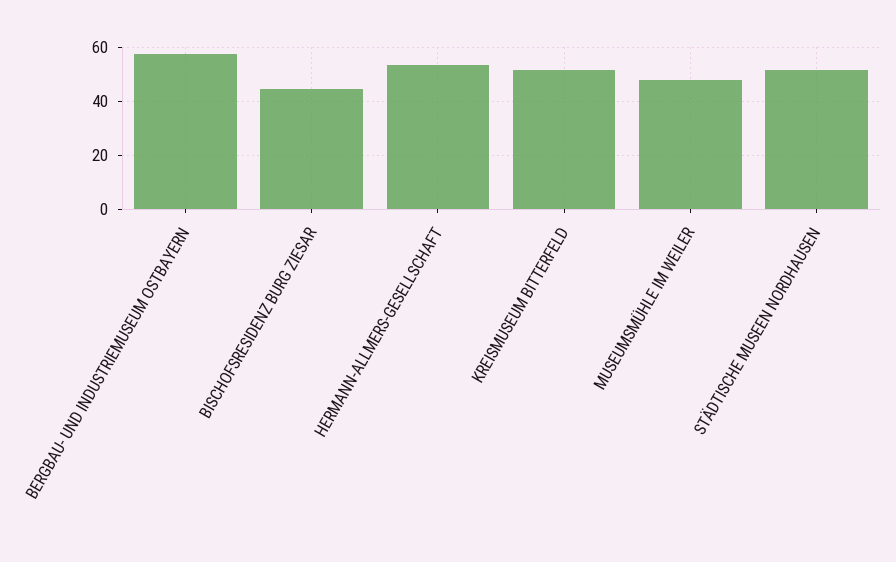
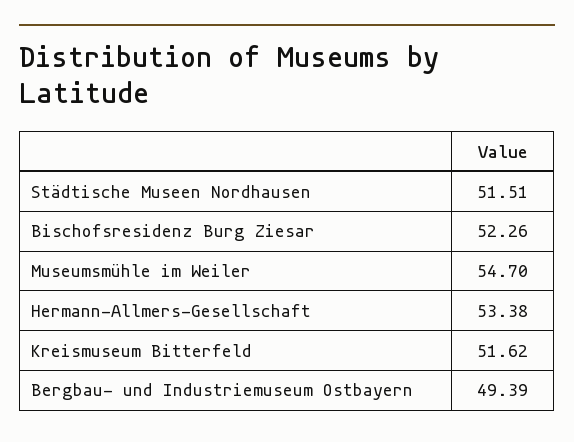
BERGBAU- UND INDUSTRIEMUSEUM OSTBAYERN: 57.5 -> 49.39
BISCHOFSRESIDENZ BURG ZIESAR: 45 -> 52.26
MUSEUMSMÜHLE IM WEILER: 47.5 -> 54.7

